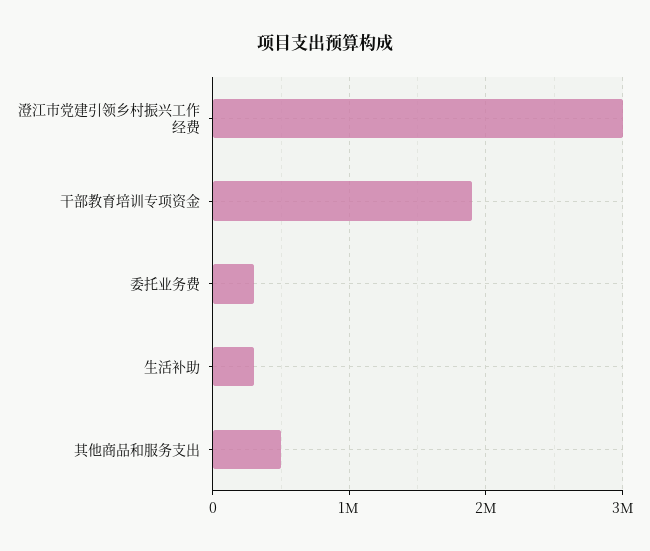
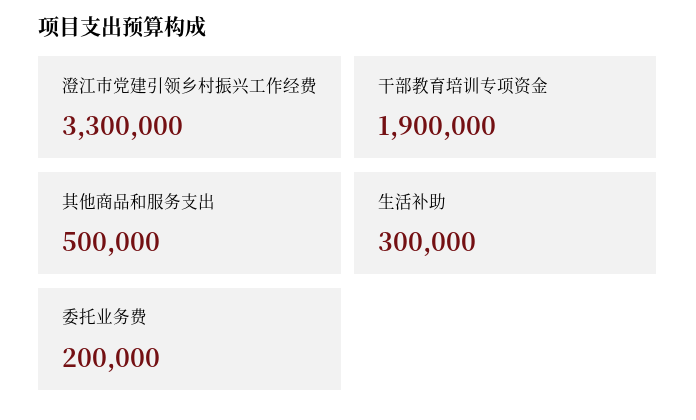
澄江市党建引领乡村振兴工作经费: 3000000 -> 3300000
委托业务费: 300000 -> 200000

